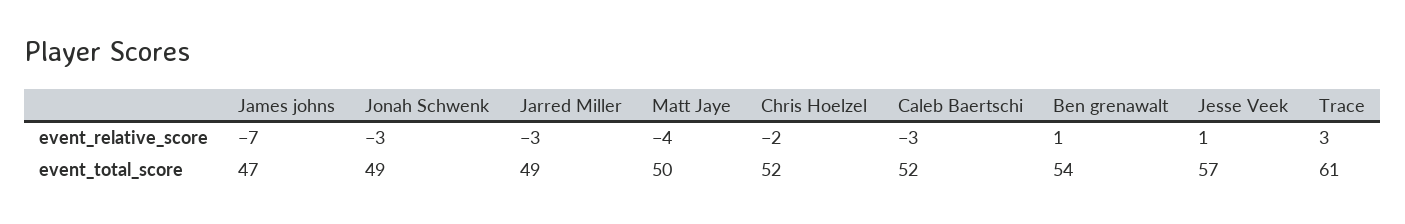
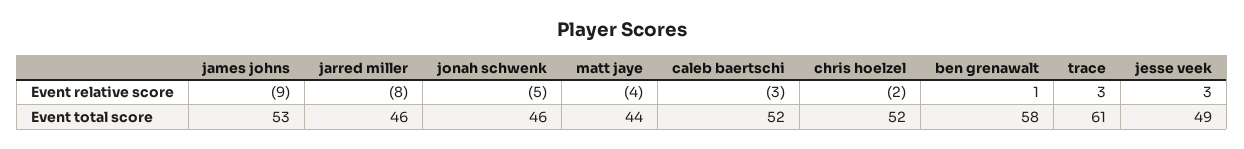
James johns, event_relative_score: -7 -> -9
Jonah Schwenk, event_relative_score: -3 -> -5
Jarred Miller, event_relative_score: -3 -> -8
Jesse Veek, event_relative_score: 1 -> 3
James johns, event_total_score: 47 -> 53
Jonah Schwenk, event_total_score: 49 -> 46
Jarred Miller, event_total_score: 49 -> 46
Matt Jaye, event_total_score: 50 -> 44
Ben grenawalt, event_total_score: 54 -> 58
Jesse Veek, event_total_score: 57 -> 49

